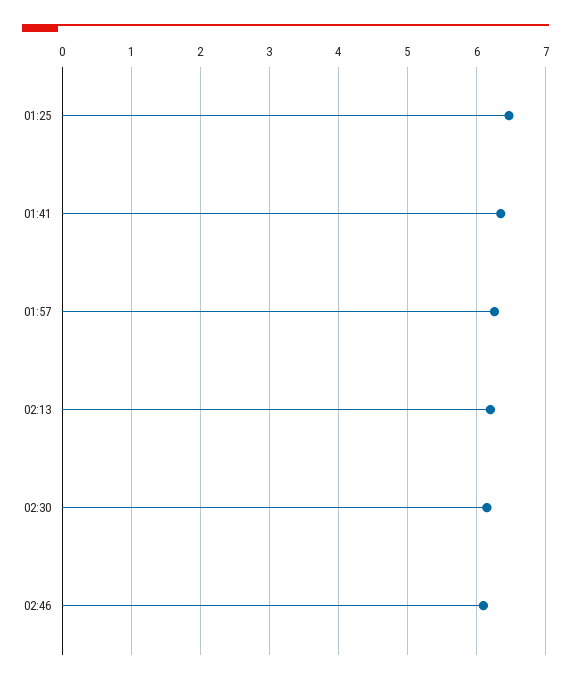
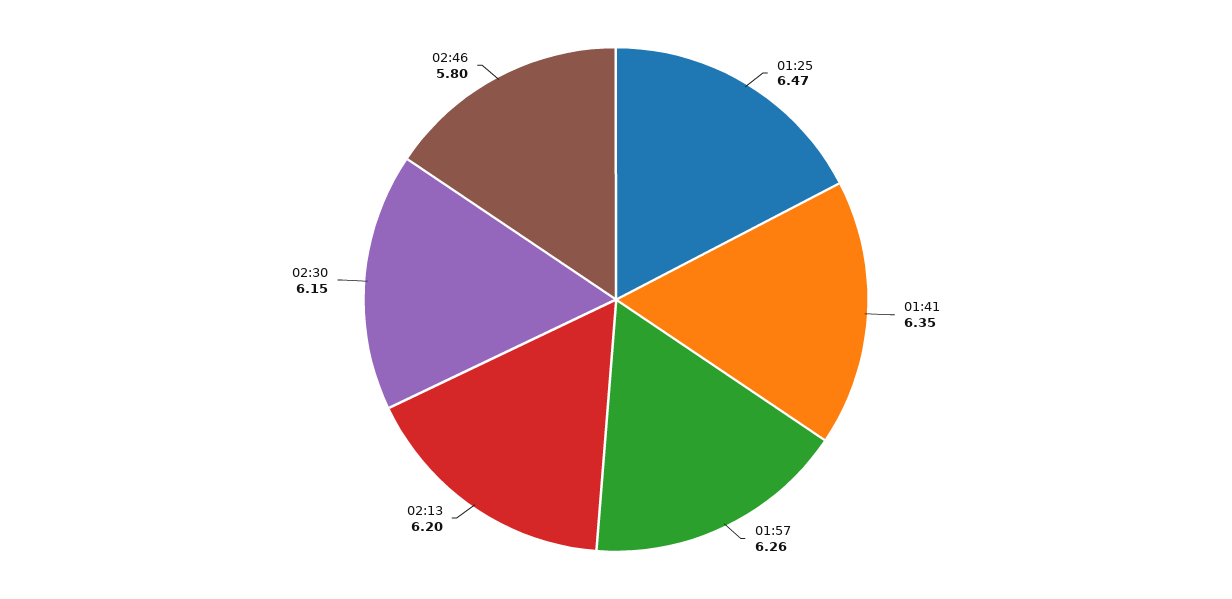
02:46: 6.1 -> 5.8

